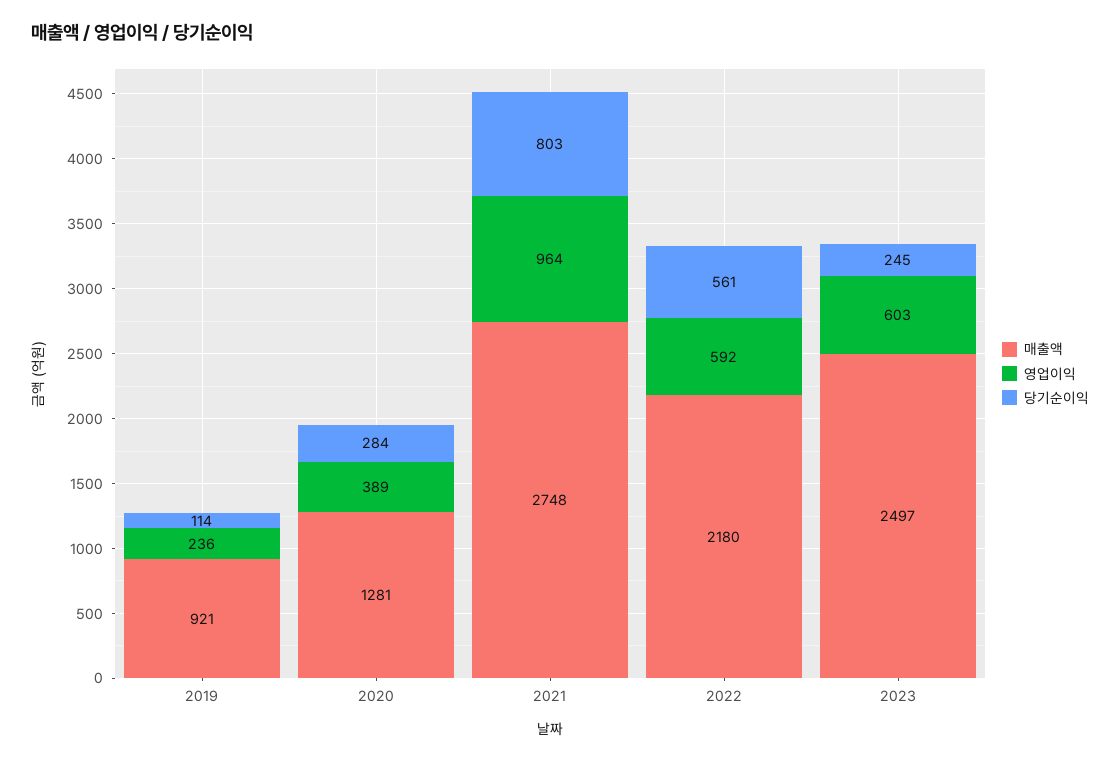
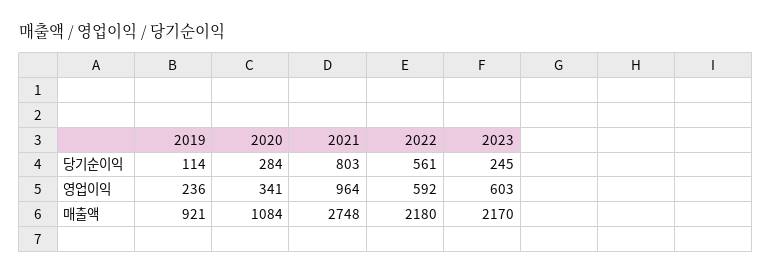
매출액, 2020: 1281 -> 1084
영업이익, 2020: 389 -> 341
매출액, 2023: 2497 -> 2170

